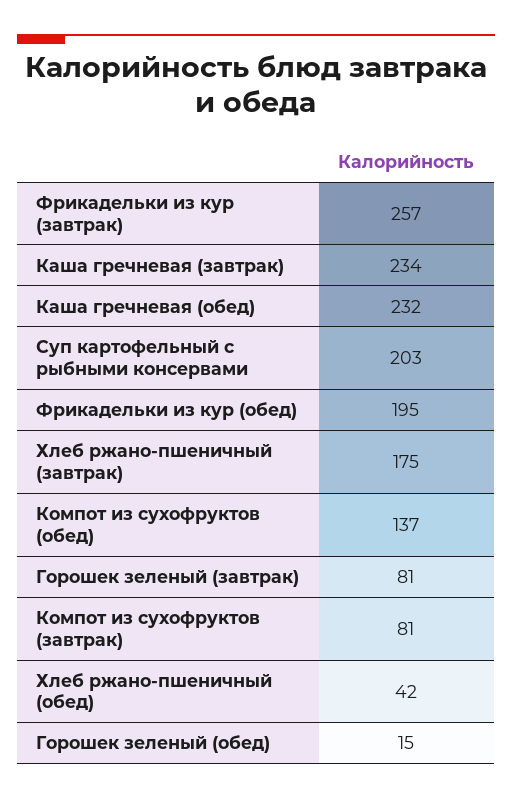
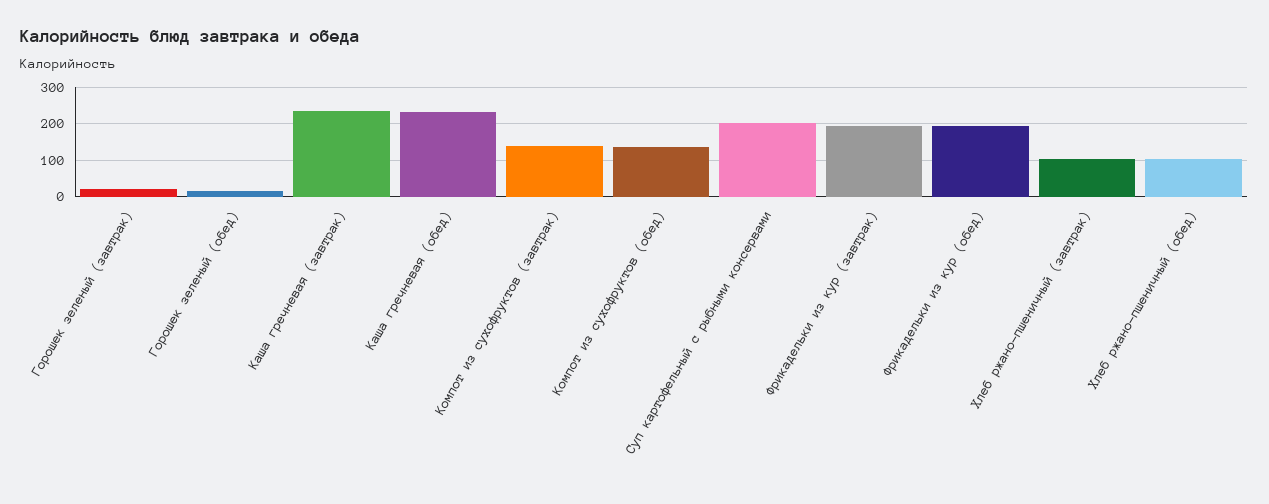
Фрикадельки из кур (завтрак): 257 -> 200
Хлеб ржано-пшеничный (завтрак): 175 -> 100
Горошек зеленый (завтрак): 81 -> 20
Компот из сухофруктов (завтрак): 81 -> 140
Хлеб ржано-пшеничный (обед): 42 -> 100

